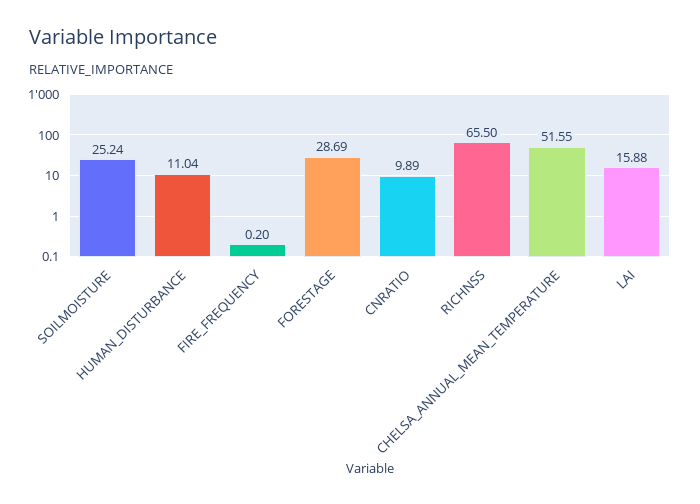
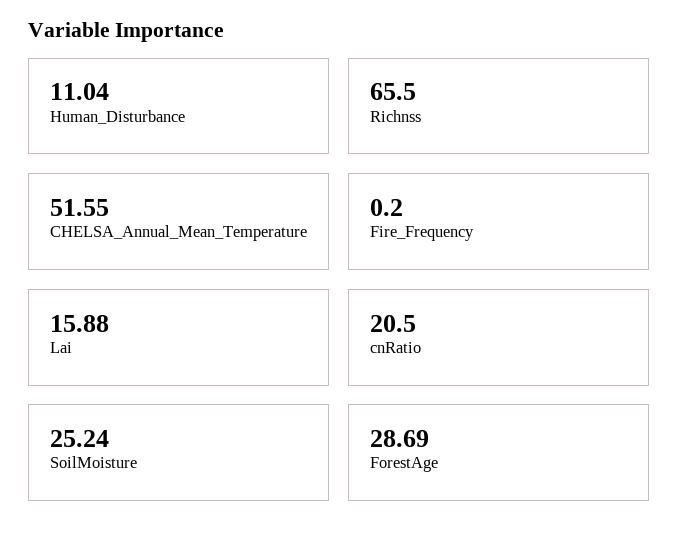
CNRATIO: 9.89 -> 20.5

